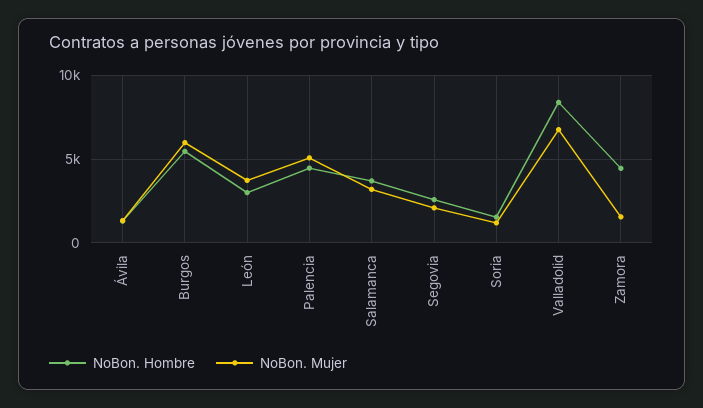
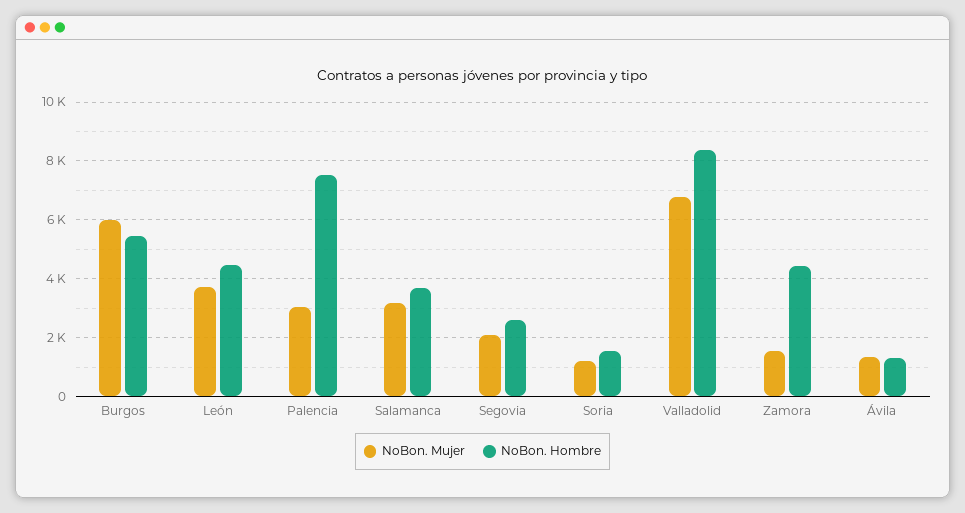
NoBon. Hombre, León: 3000 -> 4500
NoBon. Hombre, Palencia: 4500 -> 7500
NoBon. Mujer, Palencia: 5000 -> 3000

